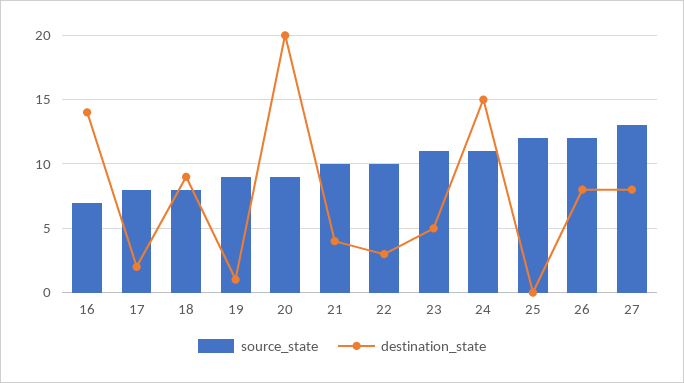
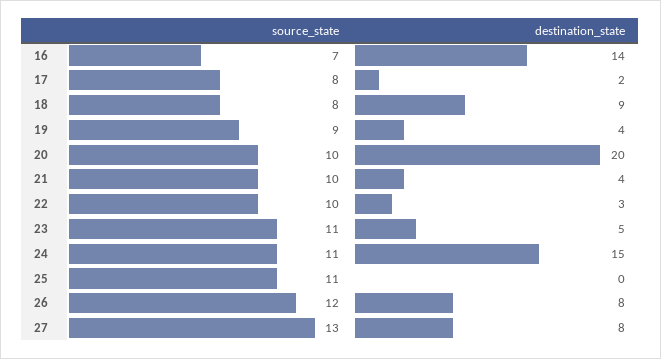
destination_state, 19: 1 -> 4
source_state, 20: 9 -> 10
source_state, 25: 12 -> 11

